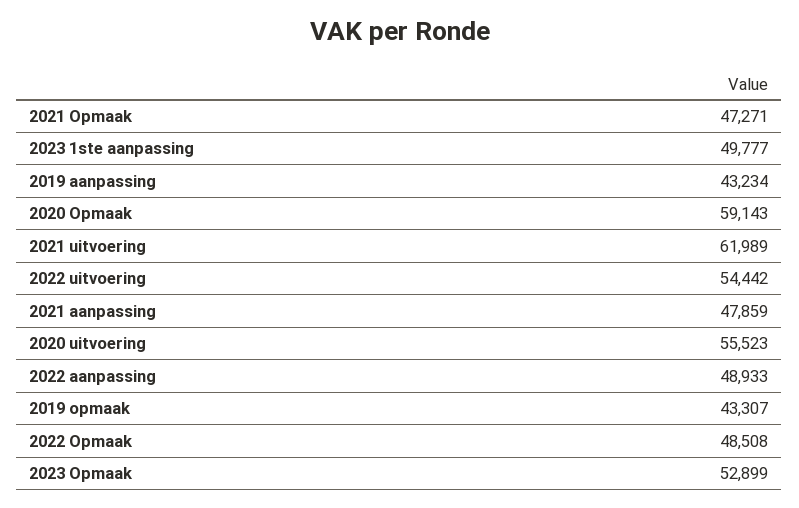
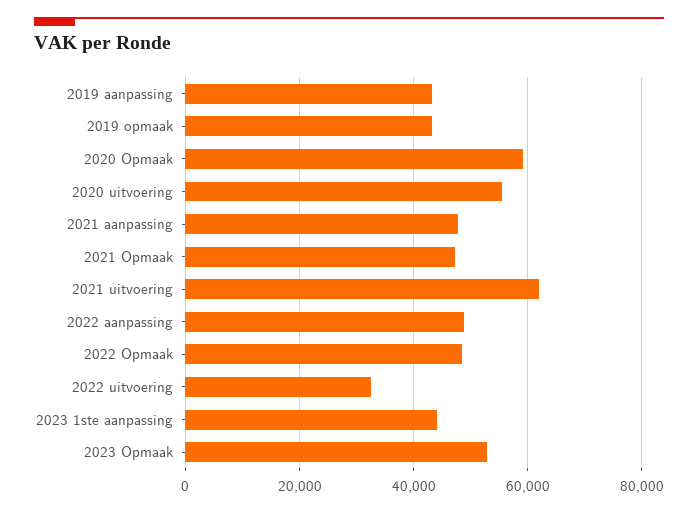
2023 1ste aanpassing: 49777 -> 44000
2022 uitvoering: 54442 -> 32000

